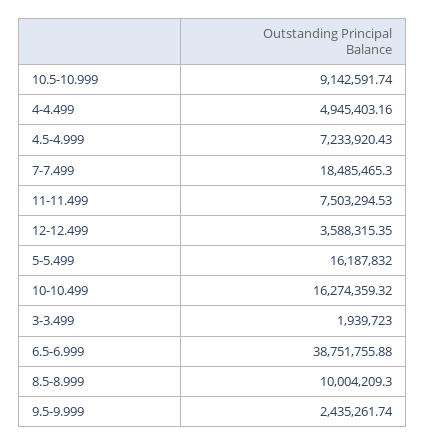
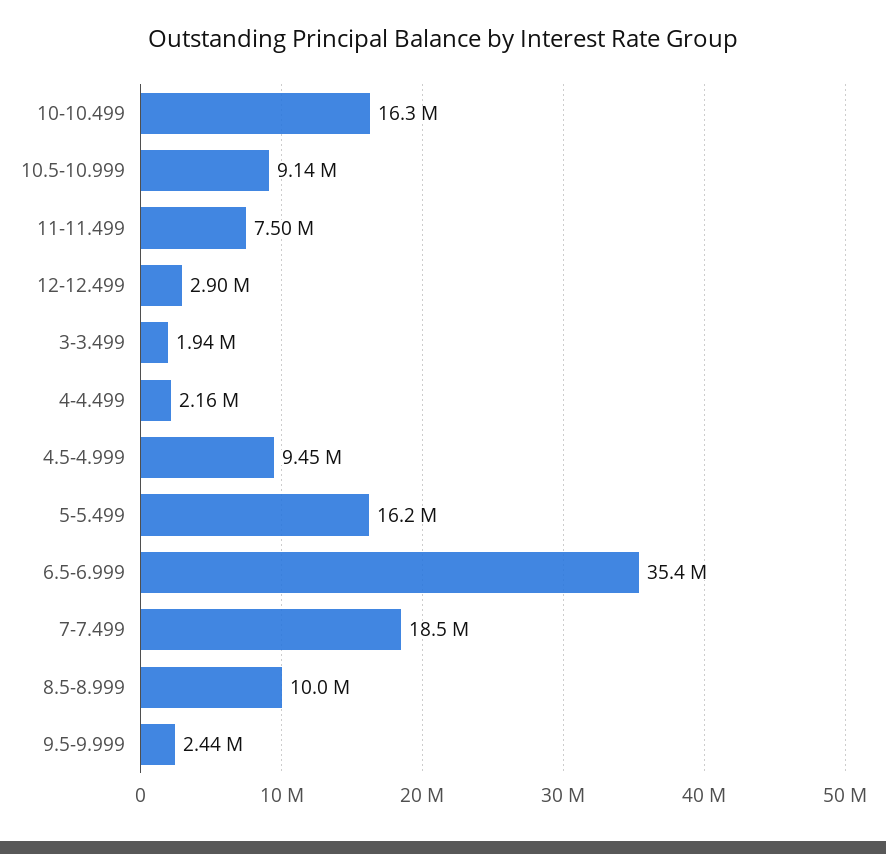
4-4.499: 4945403.16 -> 2160000
4.5-4.999: 7233920.43 -> 9450000
12-12.499: 3588315.35 -> 2900000
6.5-6.999: 38751755.88 -> 35400000

